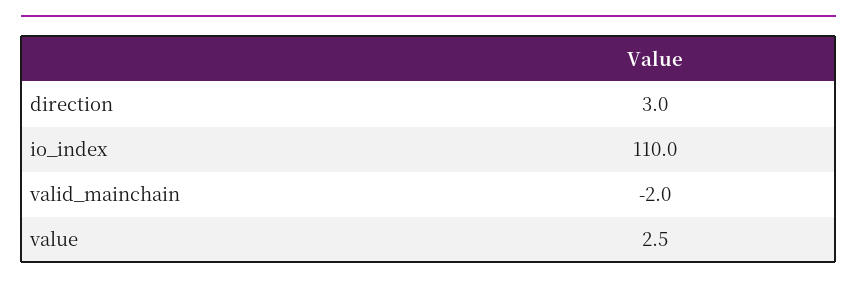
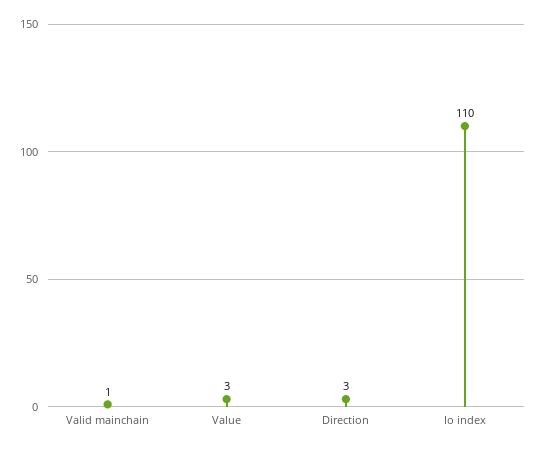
valid_mainchain: -2 -> 1

